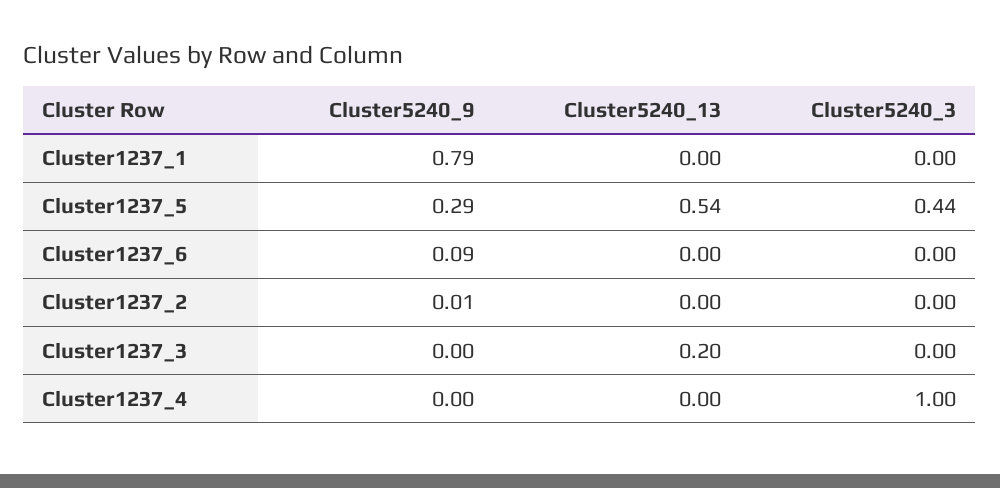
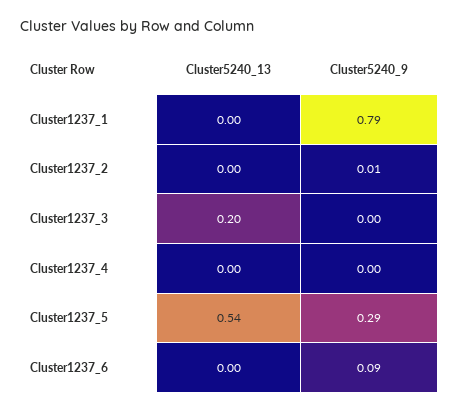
Cluster5240_3, Cluster1237_1: 0 -> none
Cluster5240_3, Cluster1237_5: 0.44 -> none
Cluster5240_3, Cluster1237_6: 0 -> none
Cluster5240_3, Cluster1237_2: 0 -> none
Cluster5240_3, Cluster1237_3: 0 -> none
Cluster5240_3, Cluster1237_4: 1 -> none

